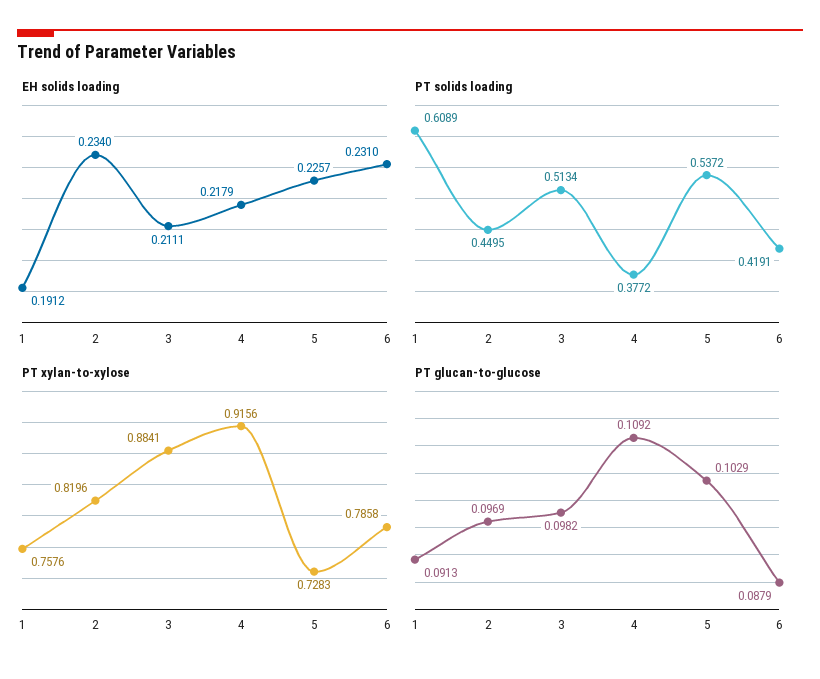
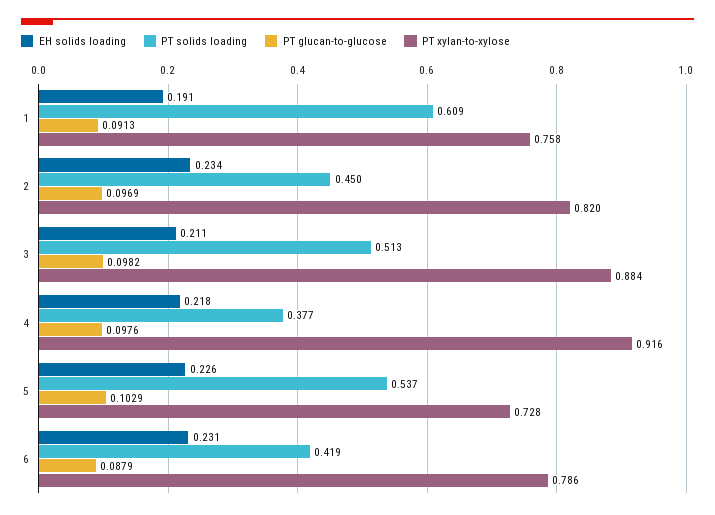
PT glucan-to-glucose, 4: 0.1092 -> 0.0976

